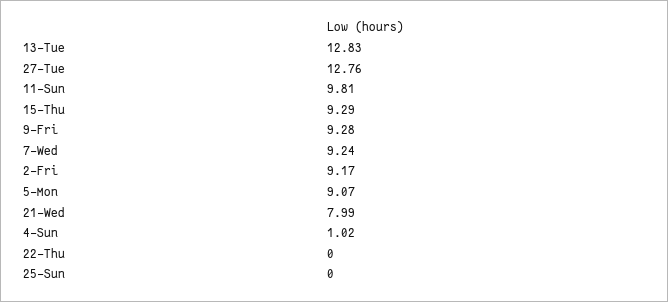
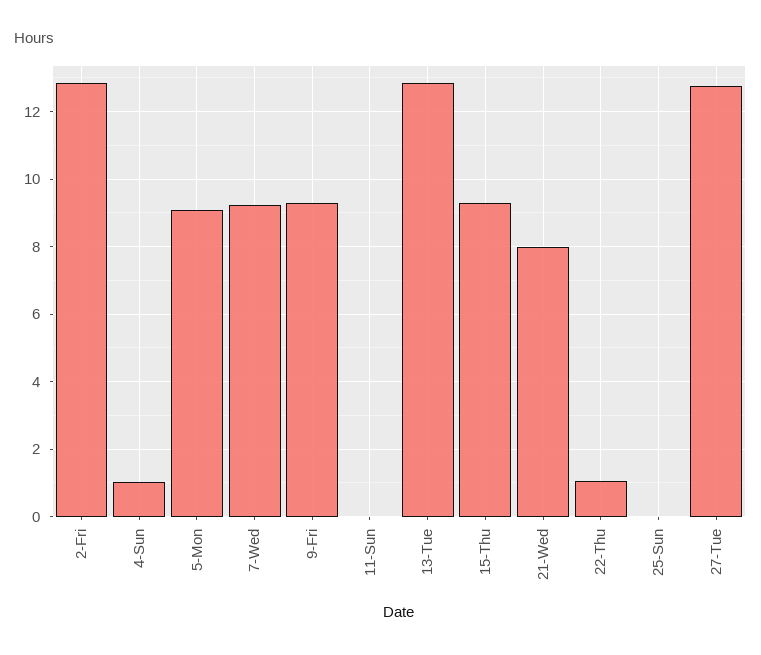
11-Sun: 9.81 -> 0
2-Fri: 9.17 -> 12.8
22-Thu: 0 -> 1

